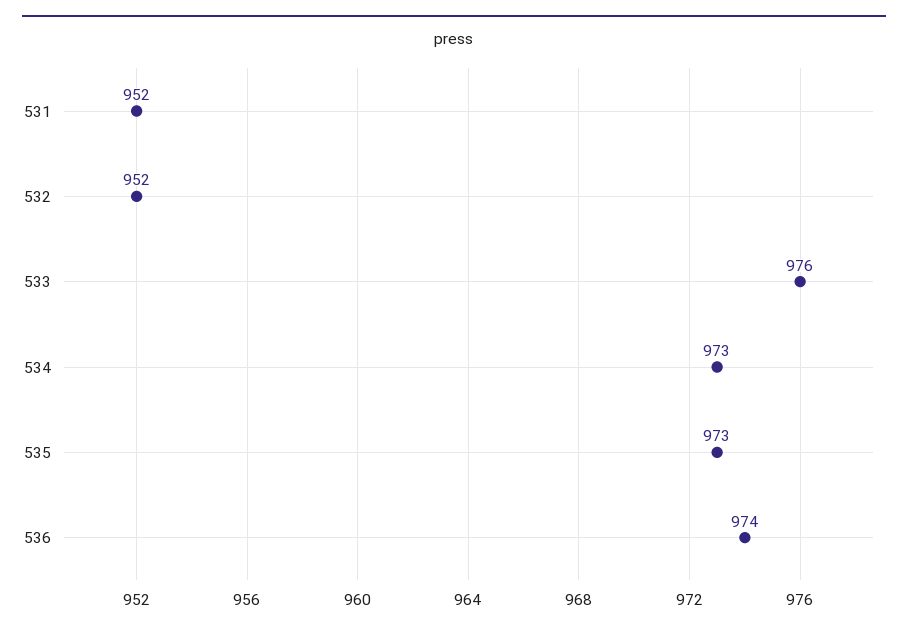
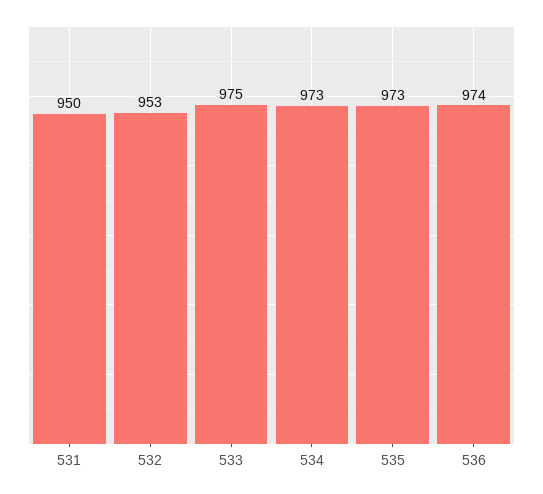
531: 952 -> 950
532: 952 -> 953
533: 976 -> 975

